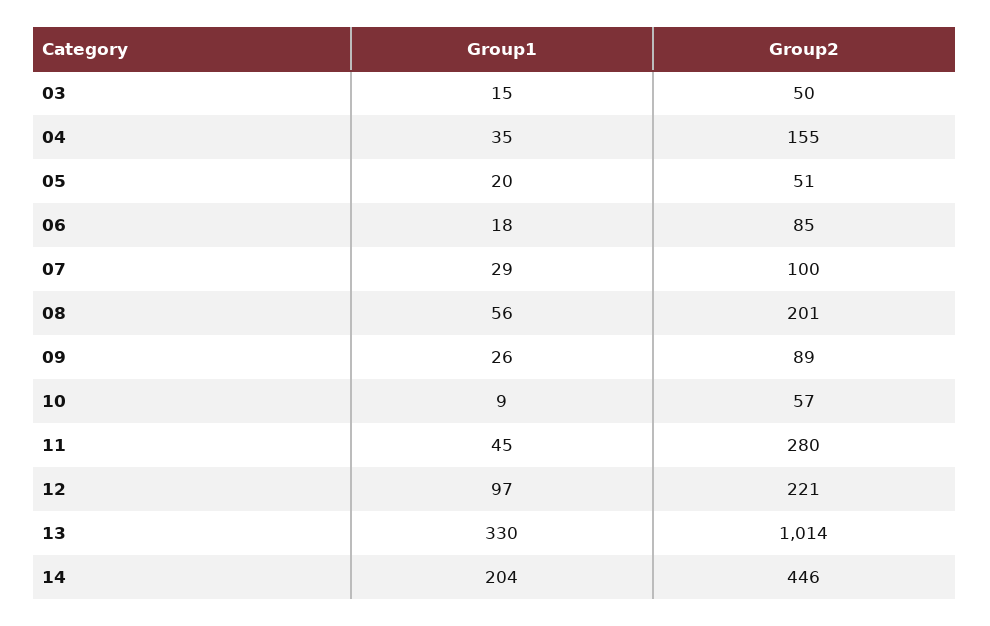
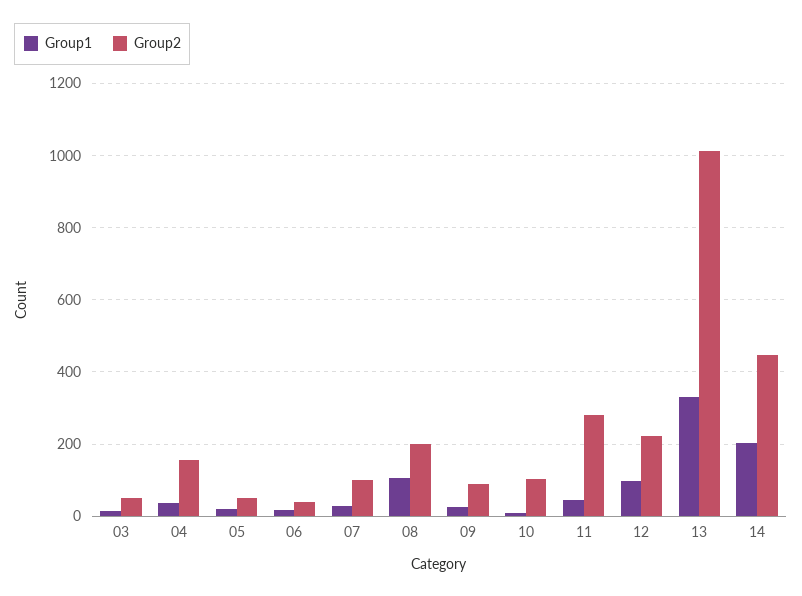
Group2, 06: 85 -> 40
Group1, 08: 56 -> 100
Group2, 10: 57 -> 100

